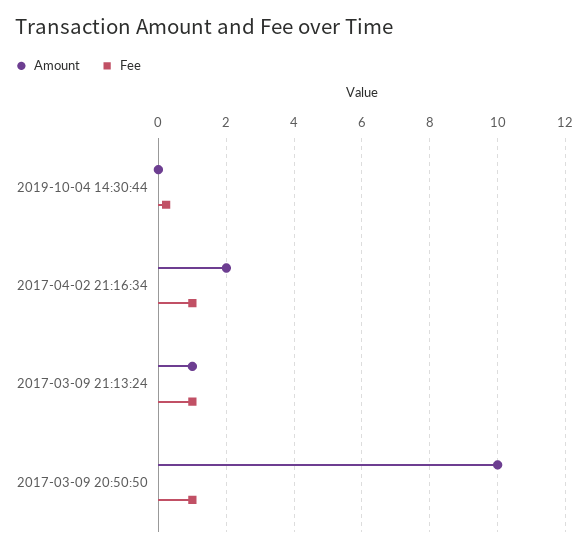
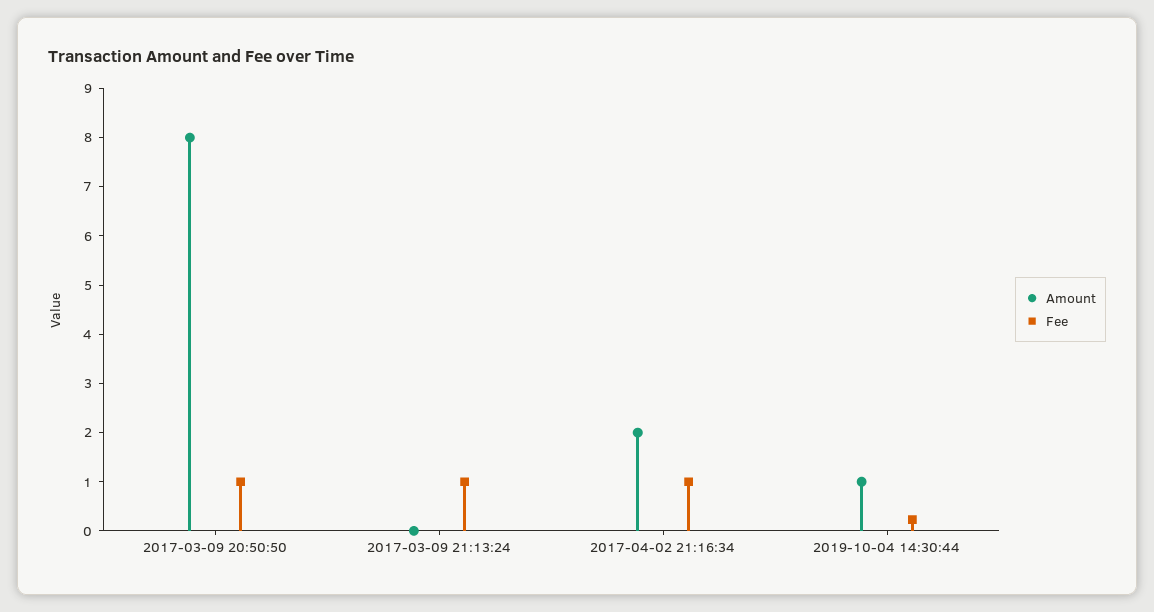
Amount, 2019-10-04 14:30:44: 0 -> 1
Amount, 2017-03-09 21:13:24: 1 -> 0
Amount, 2017-03-09 20:50:50: 10 -> 8

